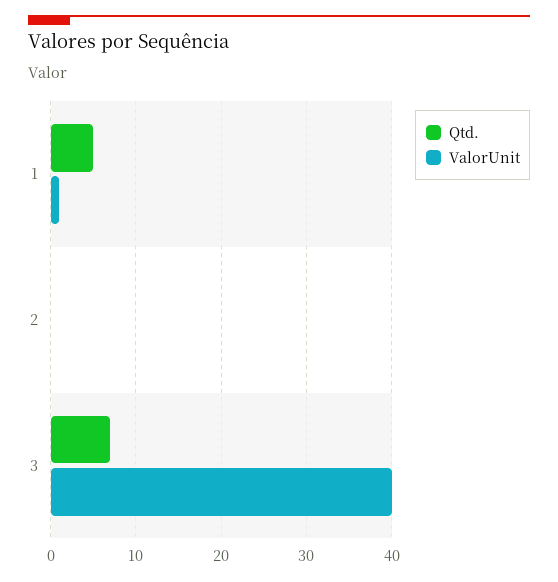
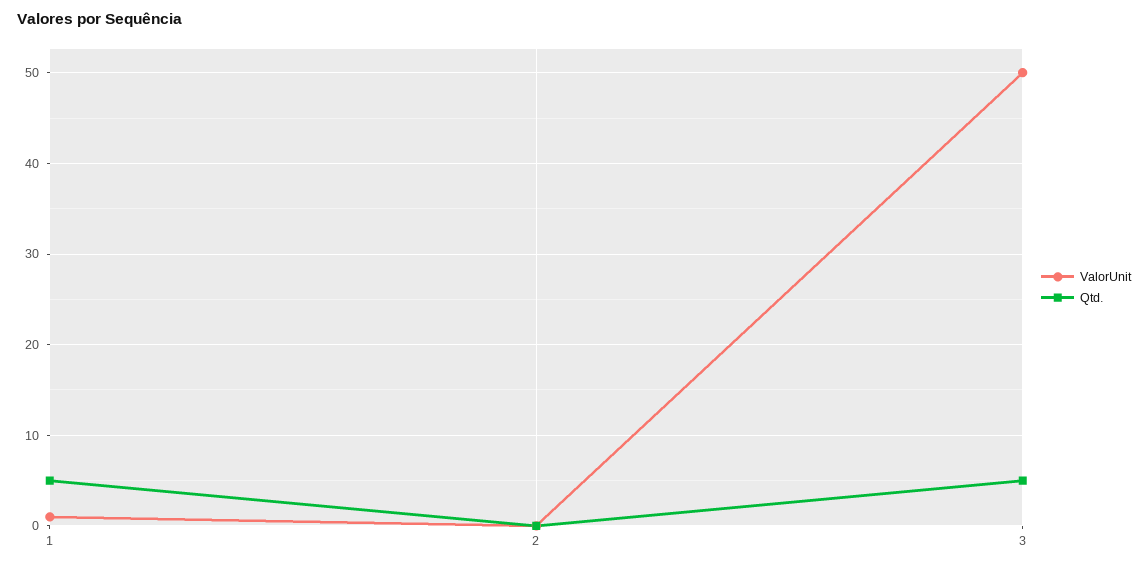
Qtd., 3: 7 -> 5
ValorUnit, 3: 40 -> 50

